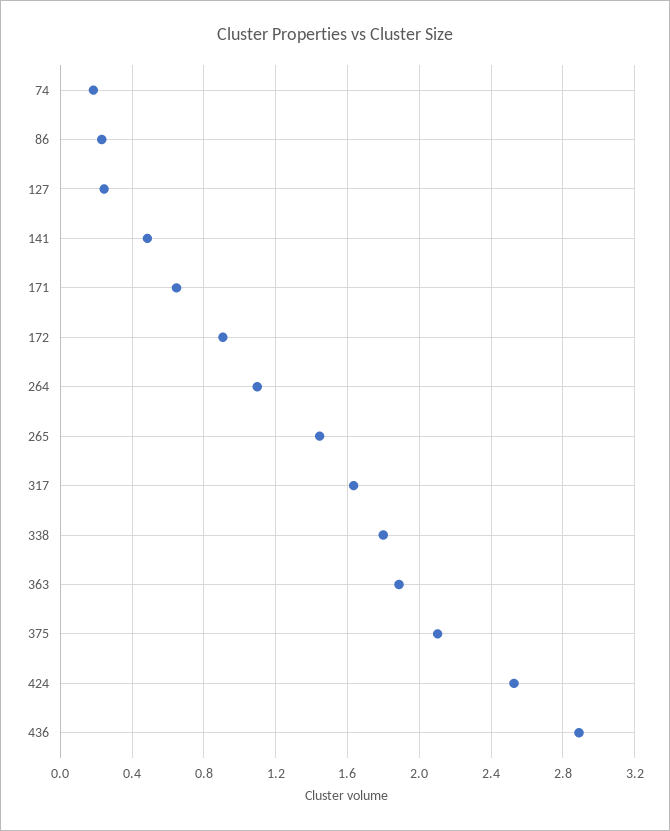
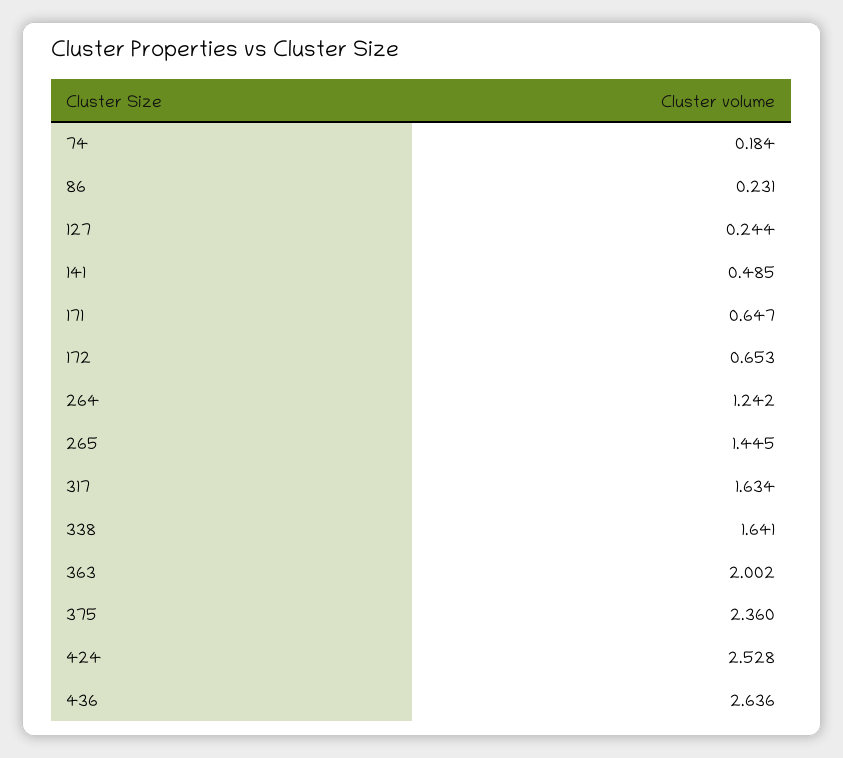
172: 0.9 -> 0.653
264: 1.1 -> 1.242
338: 1.8 -> 1.641
363: 1.9 -> 2.002
375: 2.1 -> 2.36
436: 2.9 -> 2.636

